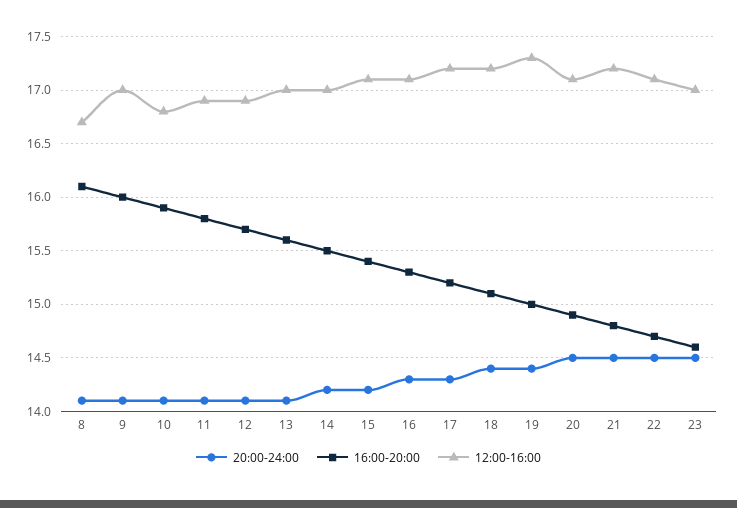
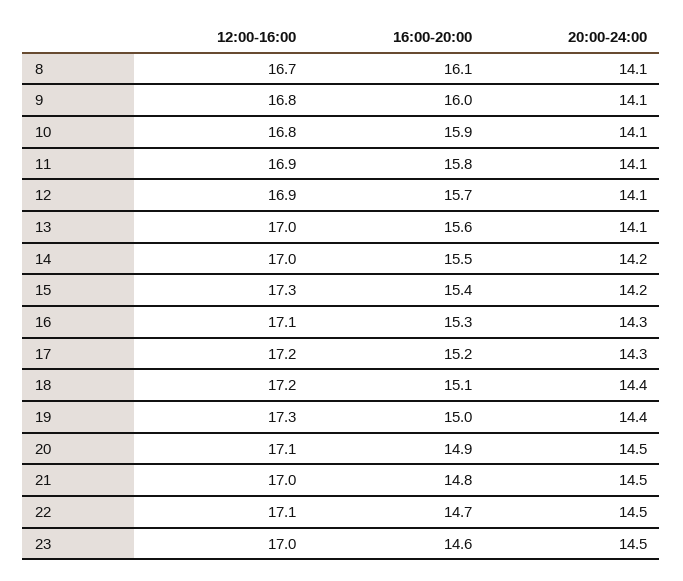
12:00-16:00, 9: 17 -> 16.8
12:00-16:00, 15: 17.1 -> 17.3
12:00-16:00, 21: 17.2 -> 17

